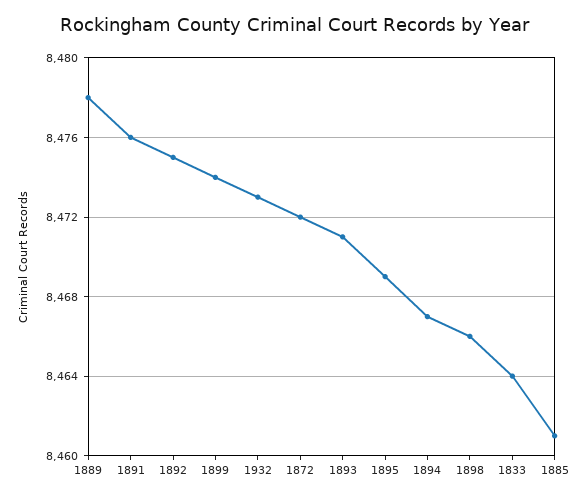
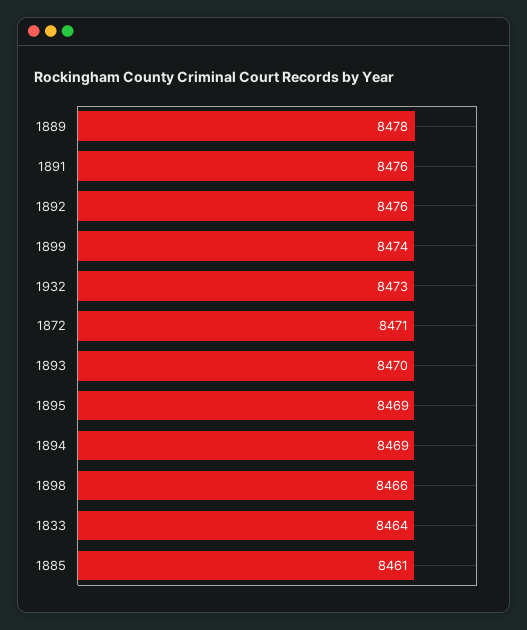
1892: 8475 -> 8476
1872: 8472 -> 8471
1893: 8471 -> 8470
1894: 8467 -> 8469

